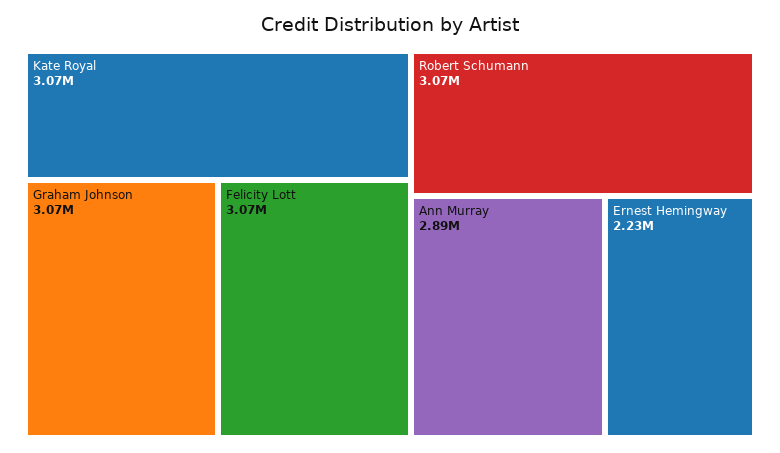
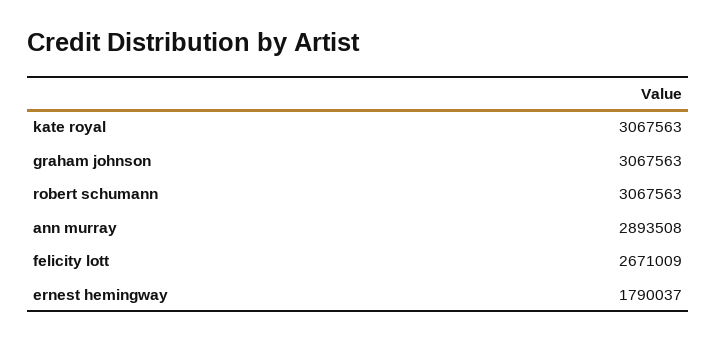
Felicity Lott: 3070000 -> 2671009
Ernest Hemingway: 2230000 -> 1790037

